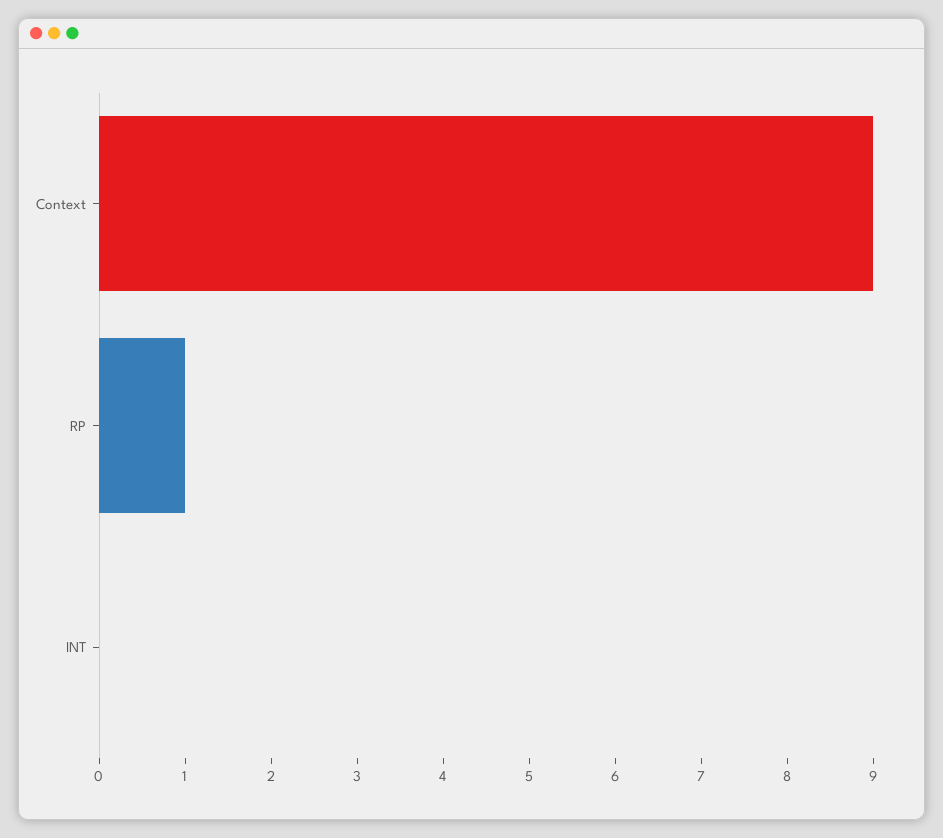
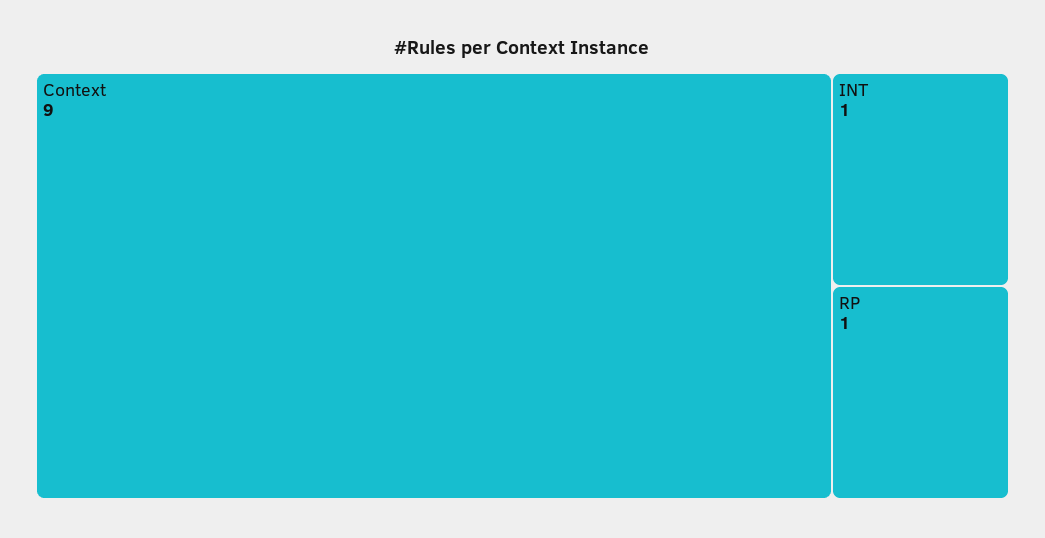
INT: 0 -> 1

